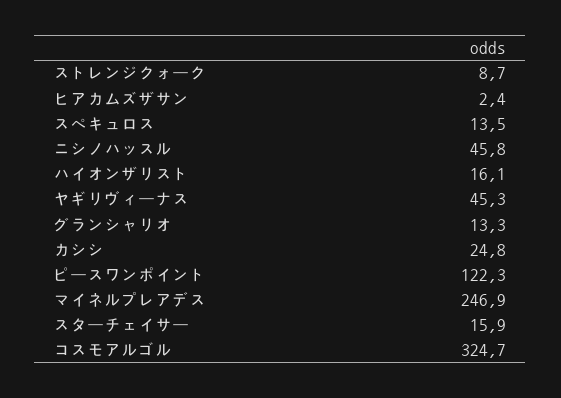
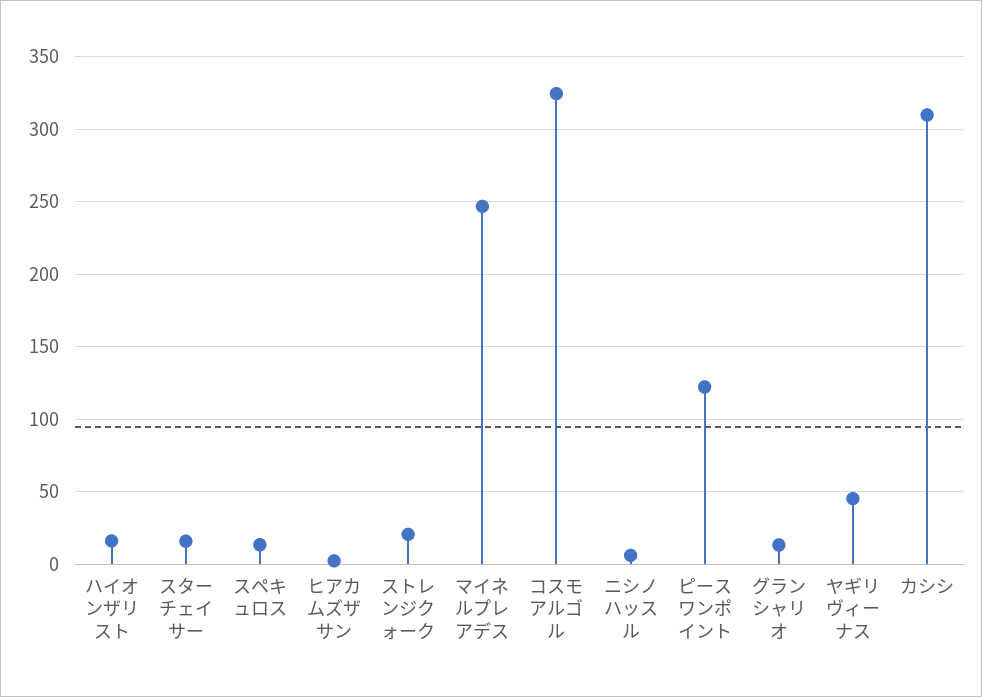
ストレンジクォーク: 8.7 -> 20
ニシノハッスル: 45.8 -> 5
カシシ: 24.8 -> 310

